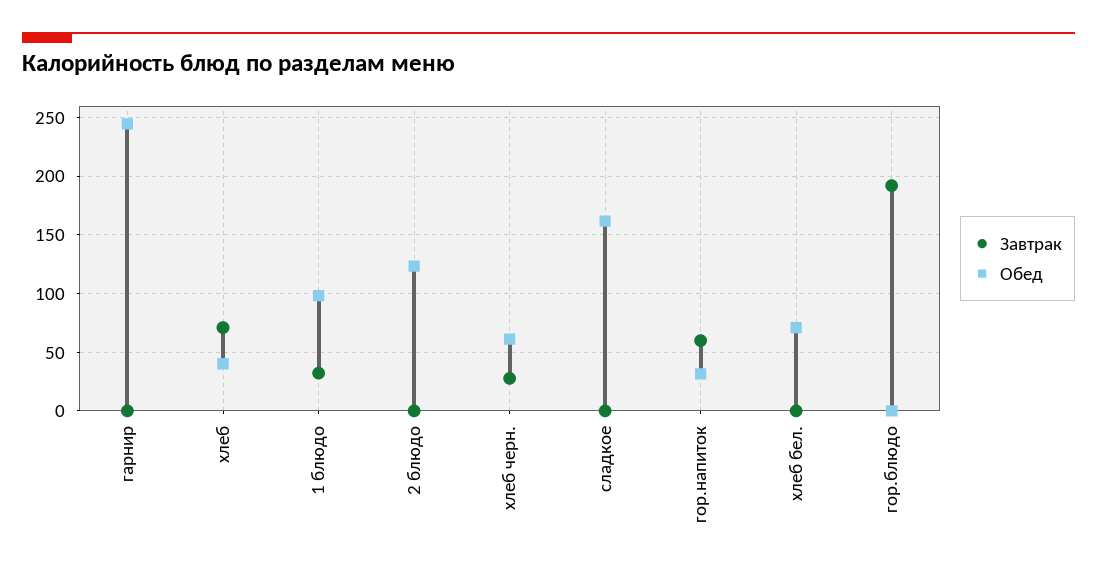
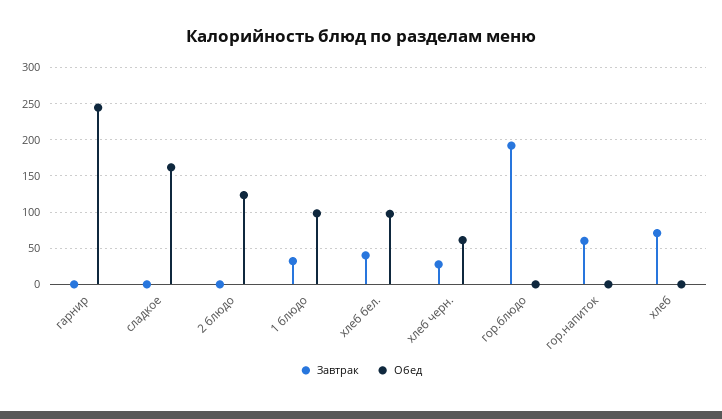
Обед, хлеб: 40 -> 0
Обед, гор.напиток: 30 -> 0
Завтрак, хлеб бел.: 0 -> 40
Обед, хлеб бел.: 70 -> 100

